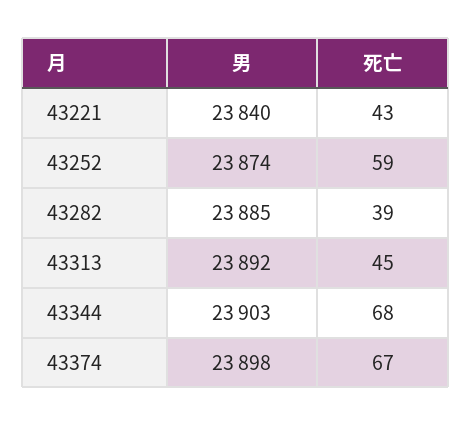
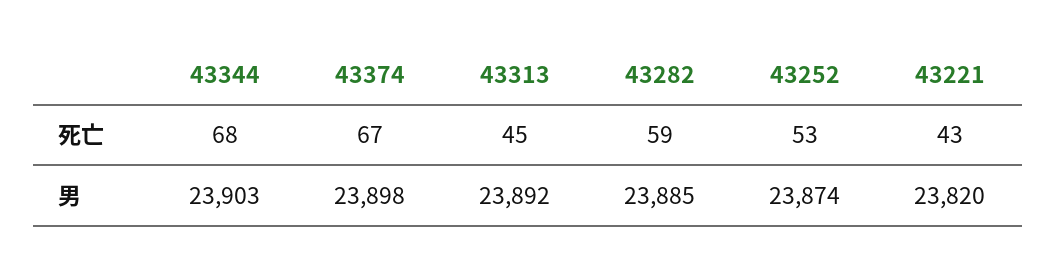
男, 43221: 23840 -> 23820
死亡, 43252: 59 -> 53
死亡, 43282: 39 -> 59

